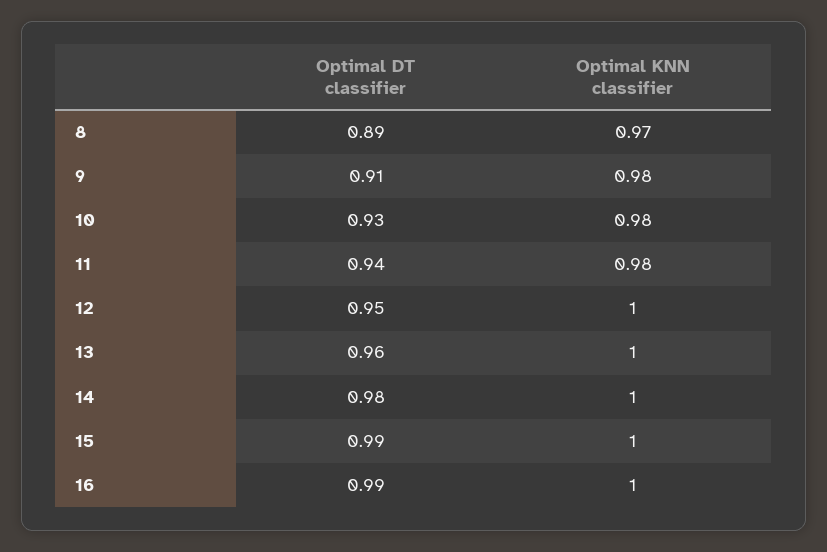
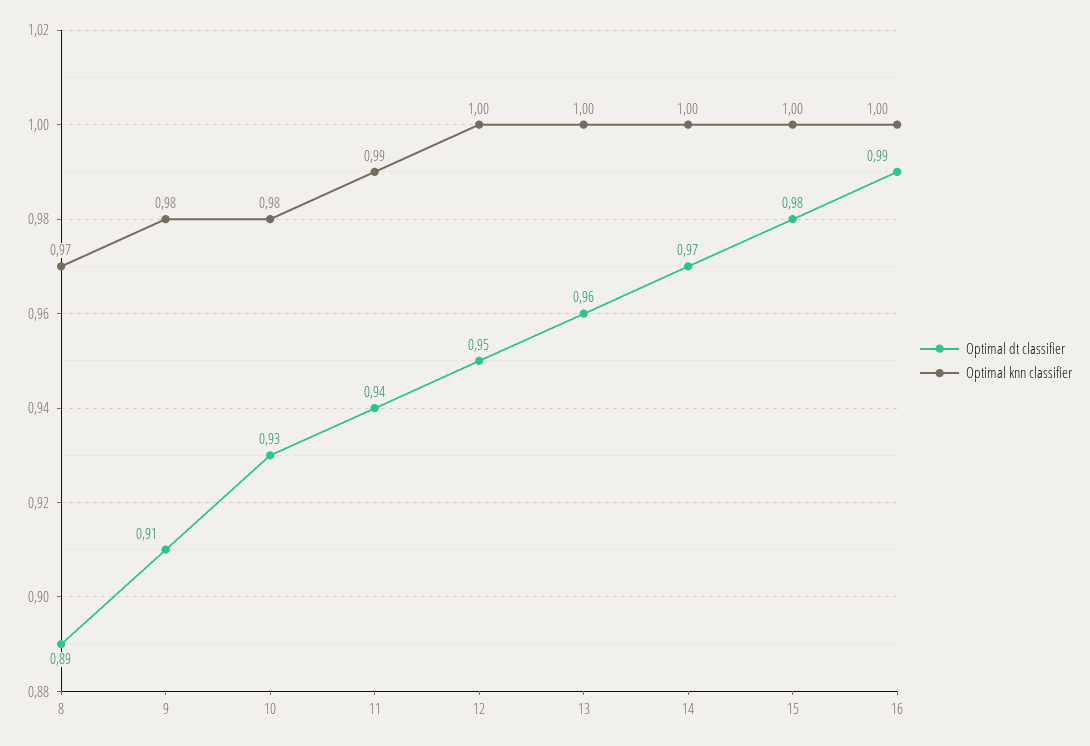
Optimal KNN classifier, 11: 0.98 -> 0.99
Optimal DT classifier, 14: 0.98 -> 0.97
Optimal DT classifier, 15: 0.99 -> 0.98

